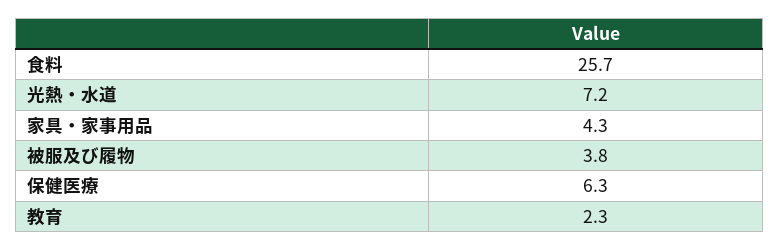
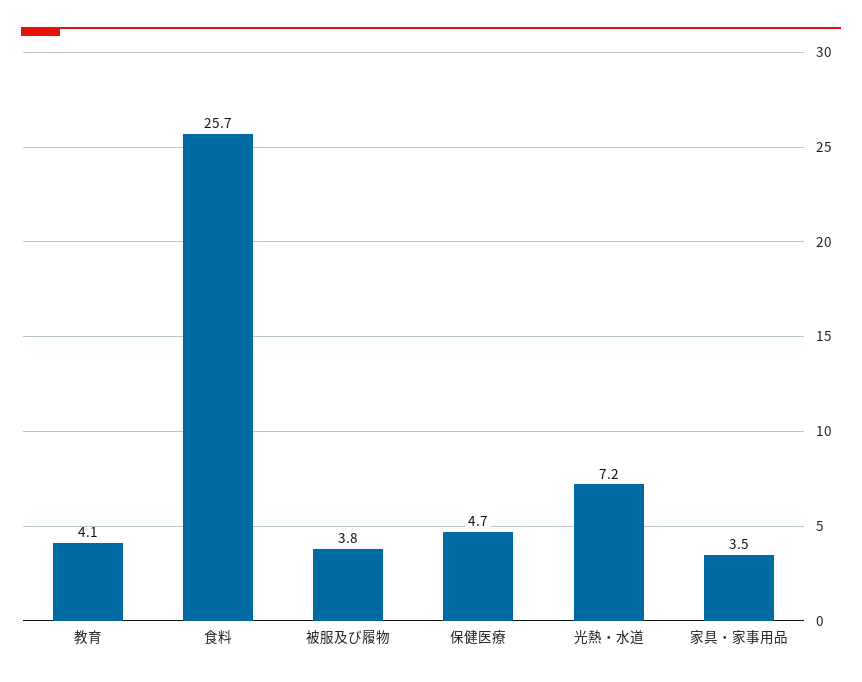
家具・家事用品: 4.3 -> 3.5
保健医療: 6.3 -> 4.7
教育: 2.3 -> 4.1

